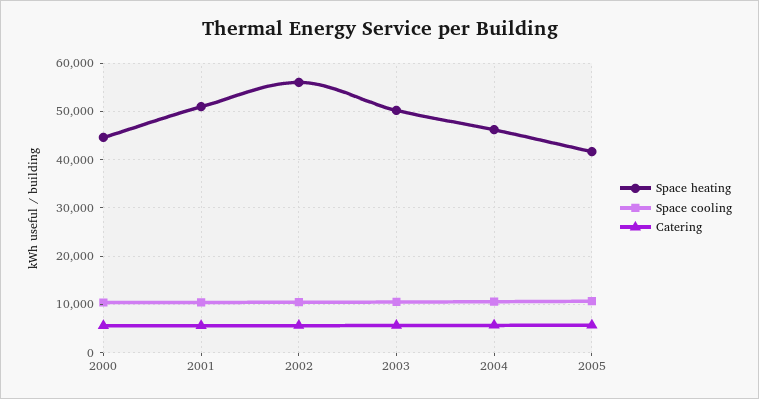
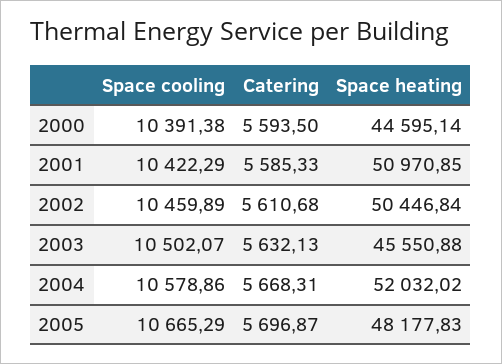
Space heating, 2002: 56000 -> 50446.84
Space heating, 2003: 50000 -> 45550.88
Space heating, 2004: 46000 -> 52032.02
Space heating, 2005: 42000 -> 48177.83

